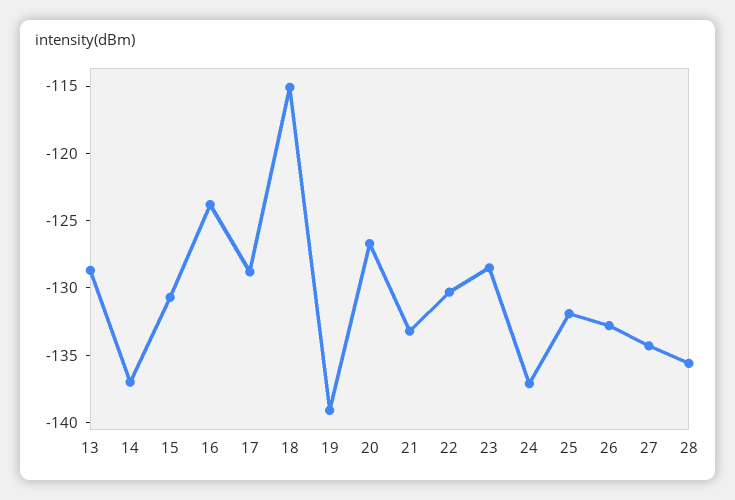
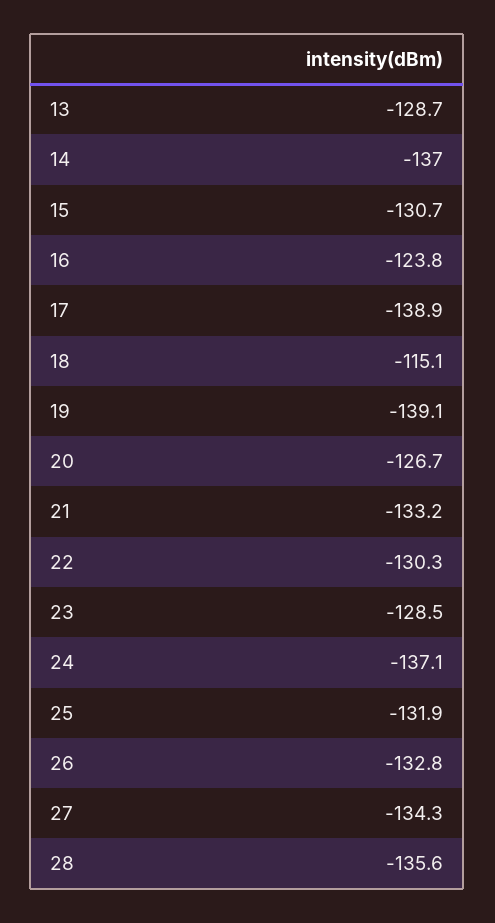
17: -129 -> -138.9

